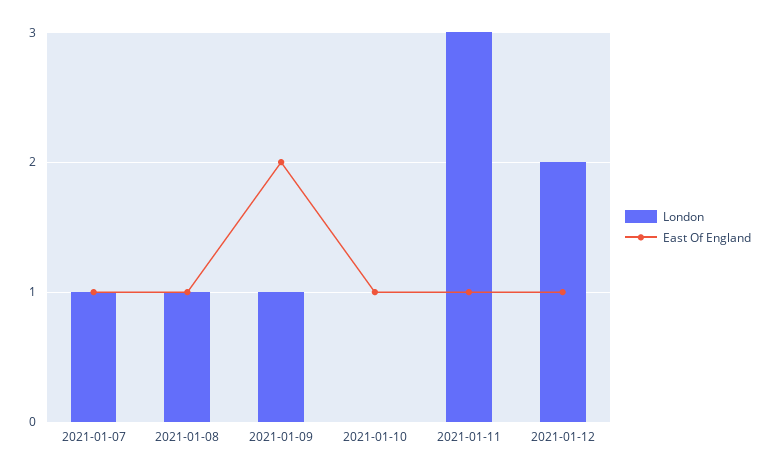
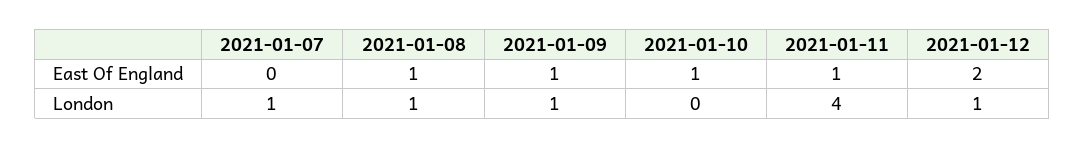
East Of England, 2021-01-07: 1 -> 0
East Of England, 2021-01-09: 2 -> 1
London, 2021-01-11: 3 -> 4
London, 2021-01-12: 2 -> 1
East Of England, 2021-01-12: 1 -> 2

